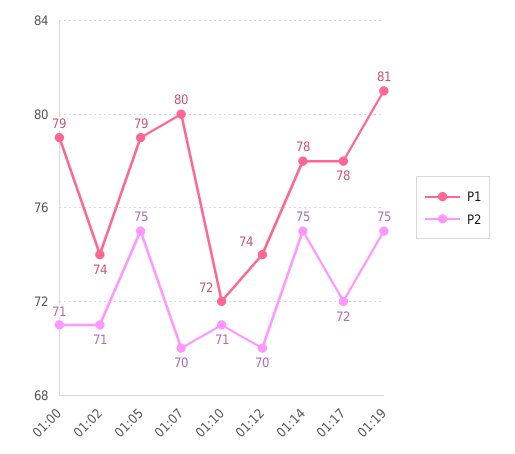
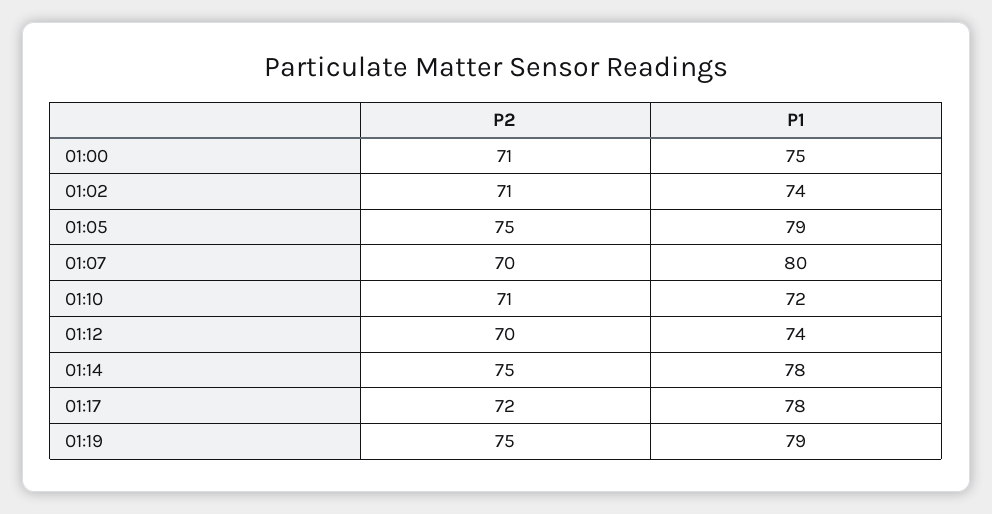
P1, 01:00: 79 -> 75
P1, 01:19: 81 -> 79

